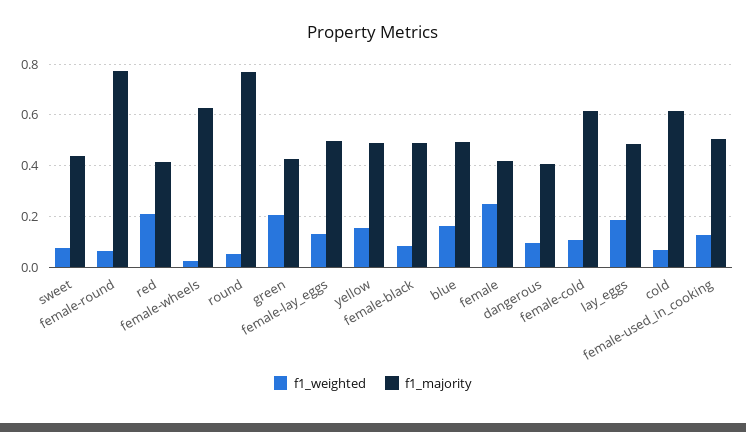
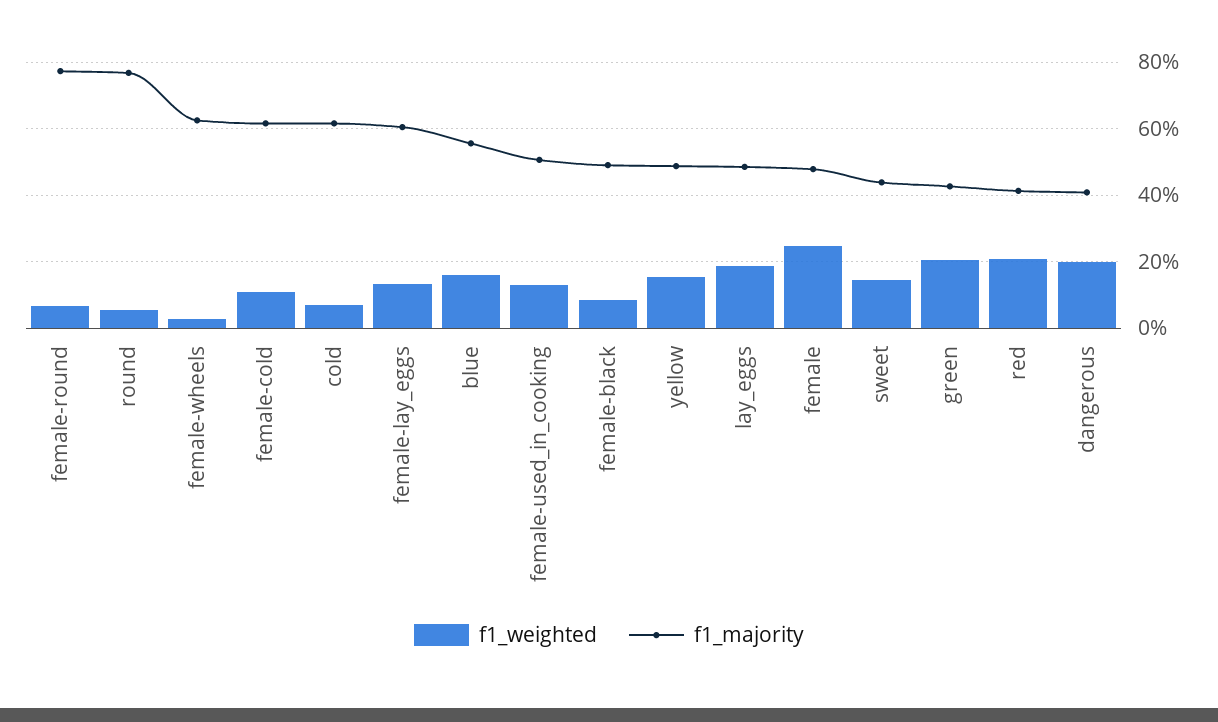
f1_weighted, sweet: 0.075 -> 0.14
f1_majority, female-lay_eggs: 0.5 -> 0.6
f1_majority, blue: 0.5 -> 0.56
f1_majority, female: 0.425 -> 0.48
f1_weighted, dangerous: 0.1 -> 0.2

